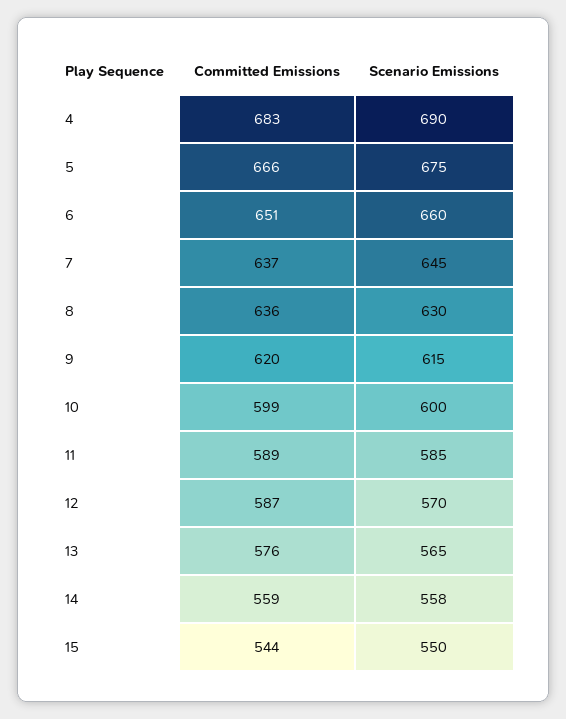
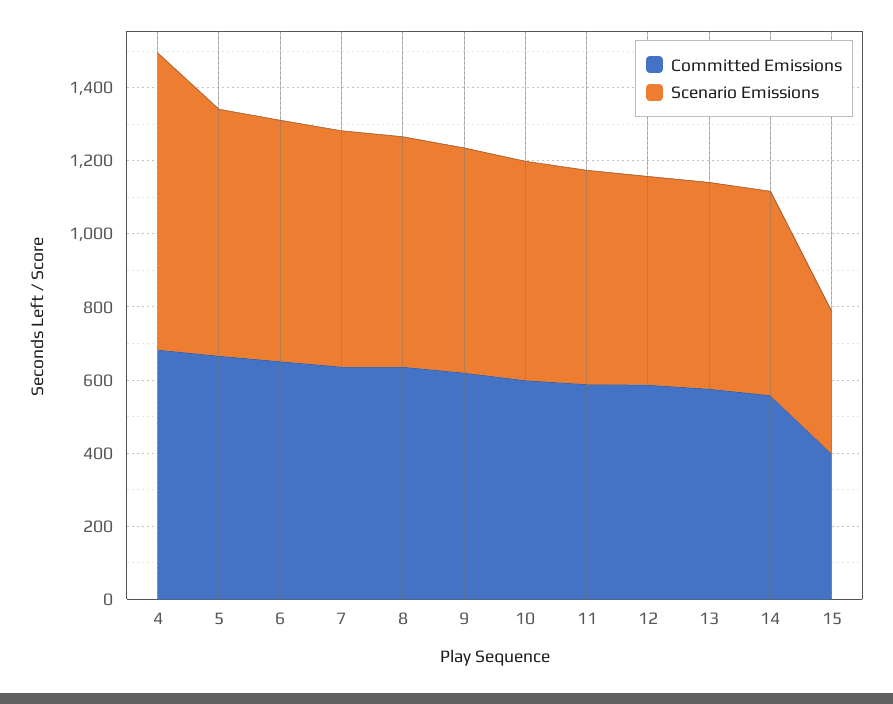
Scenario Emissions, 4: 690 -> 800
Committed Emissions, 15: 544 -> 400
Scenario Emissions, 15: 550 -> 400

